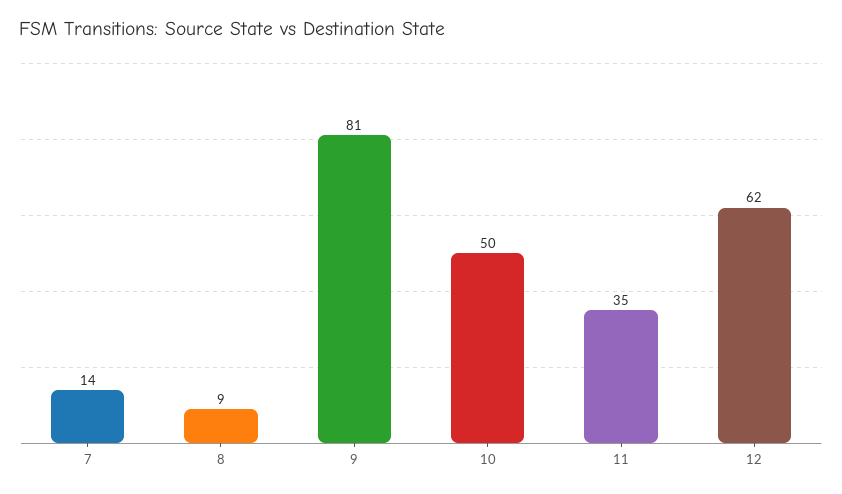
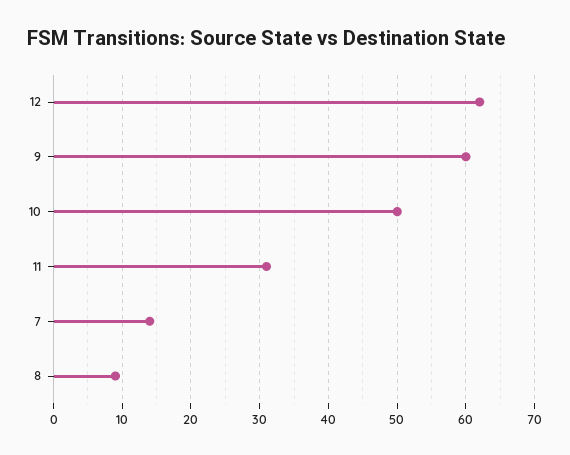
9: 81 -> 60
11: 35 -> 31

